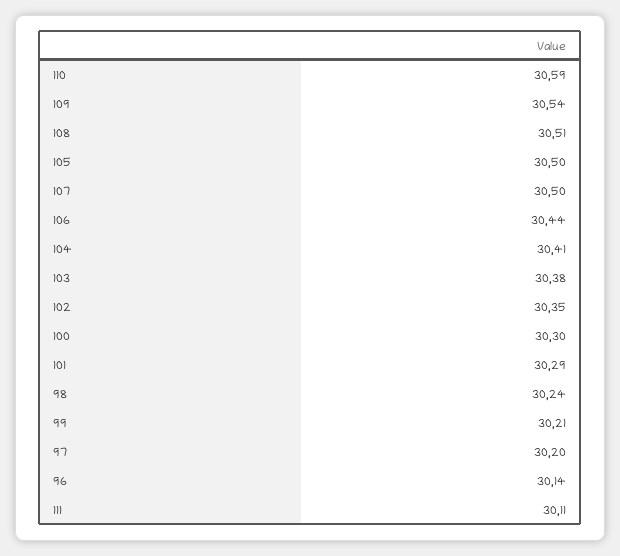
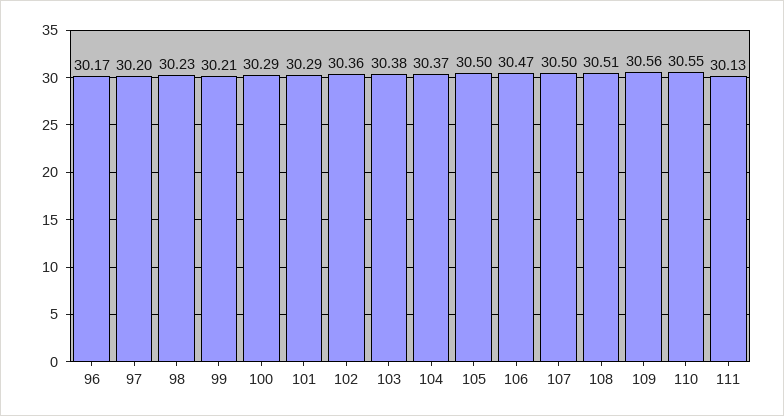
110: 30.59 -> 30.55
109: 30.54 -> 30.56
106: 30.44 -> 30.47
104: 30.41 -> 30.37
102: 30.35 -> 30.36
100: 30.3 -> 30.29
98: 30.24 -> 30.23
96: 30.14 -> 30.17
111: 30.11 -> 30.13

